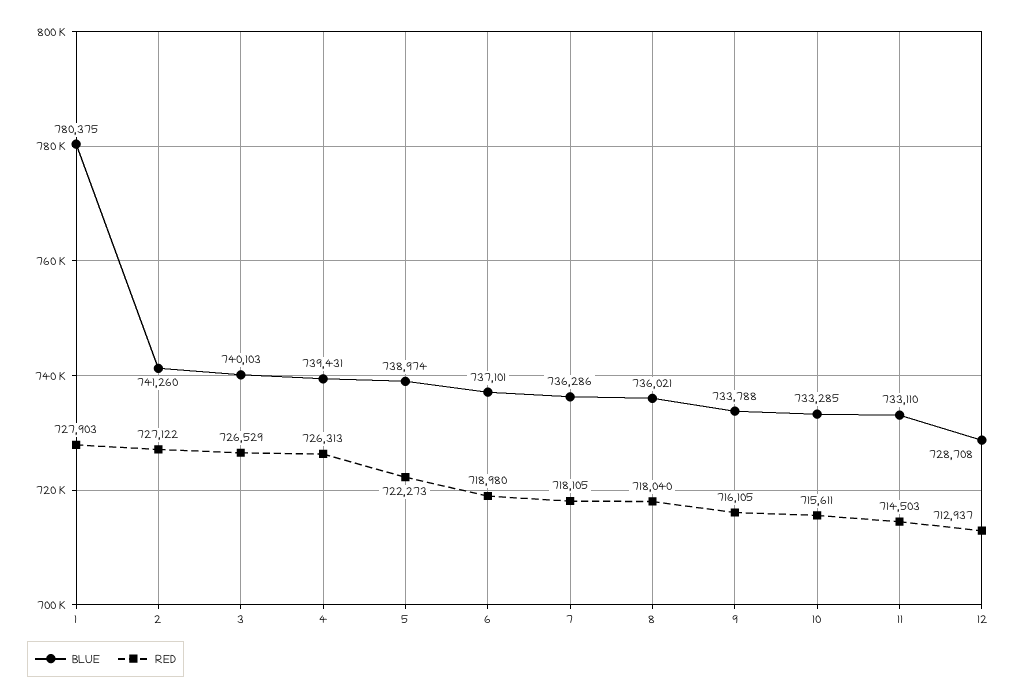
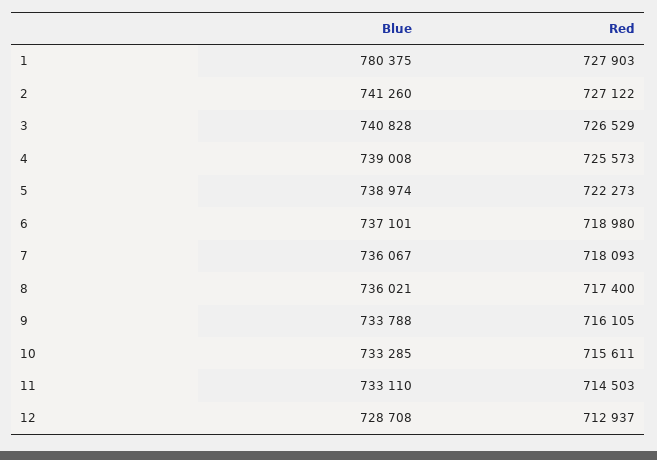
BLUE, 3: 740103 -> 740828
BLUE, 4: 739431 -> 739008
RED, 4: 726313 -> 725573
BLUE, 7: 736286 -> 736067
RED, 7: 718105 -> 718093
RED, 8: 718040 -> 717400

